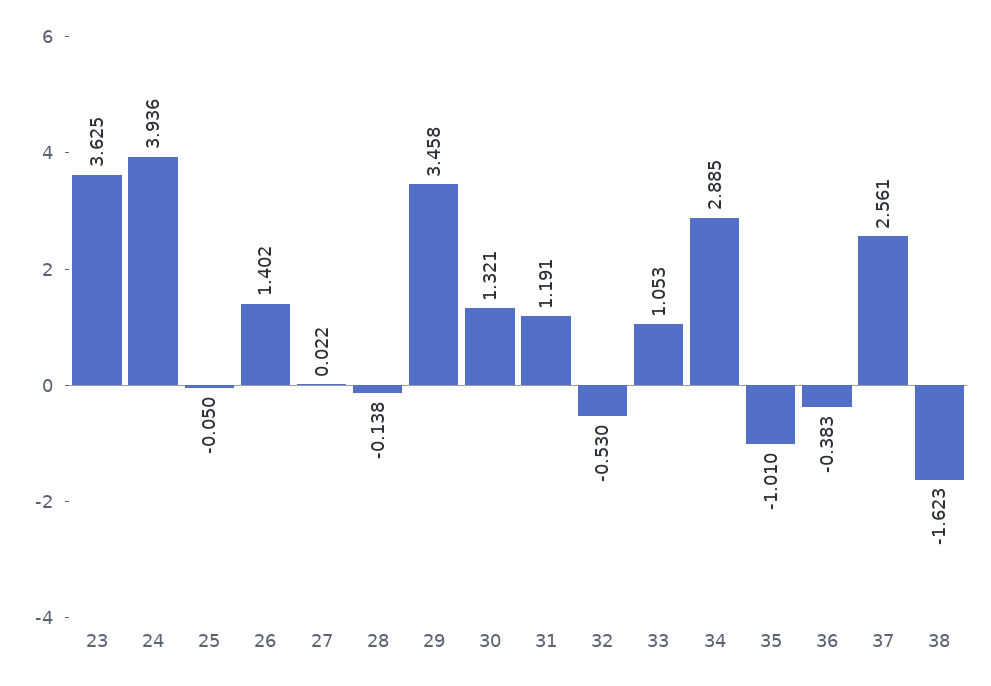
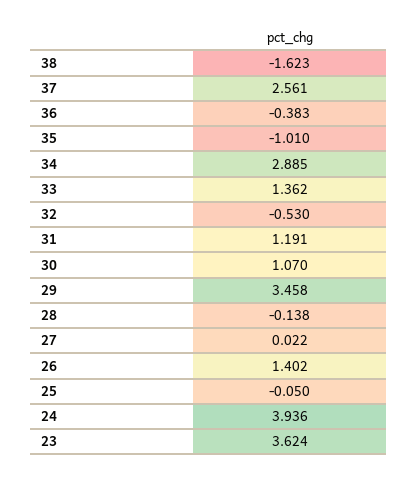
23: 3.625 -> 3.624
30: 1.321 -> 1.07
33: 1.053 -> 1.362

